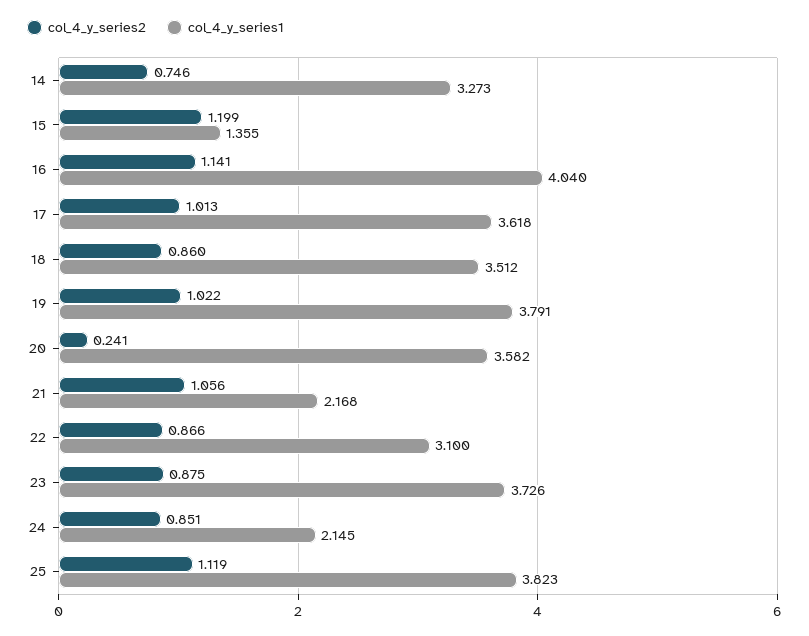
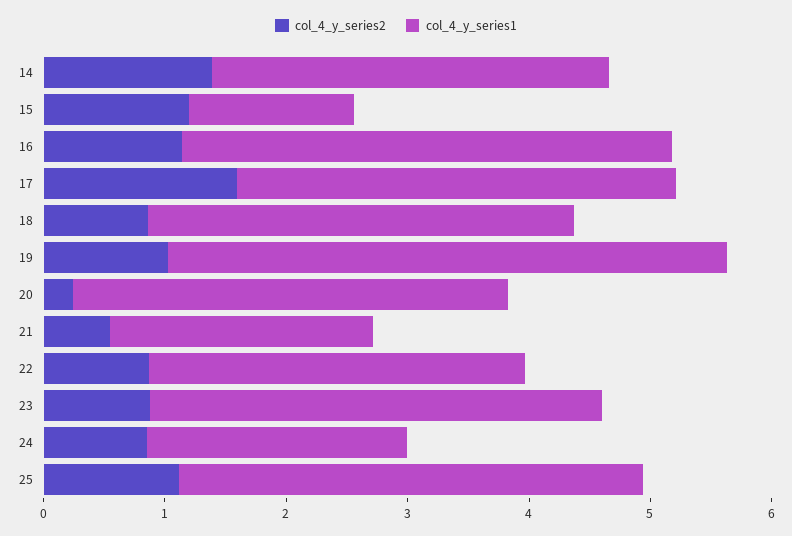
col_4_y_series2, 14: 0.746 -> 1.4
col_4_y_series2, 17: 1.013 -> 1.6
col_4_y_series1, 19: 3.791 -> 4.6
col_4_y_series2, 21: 1.056 -> 0.6

